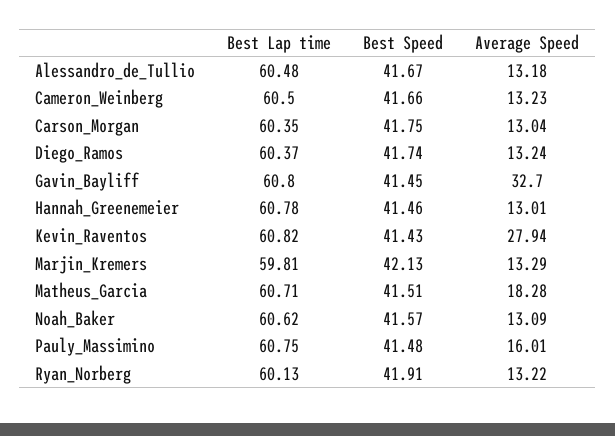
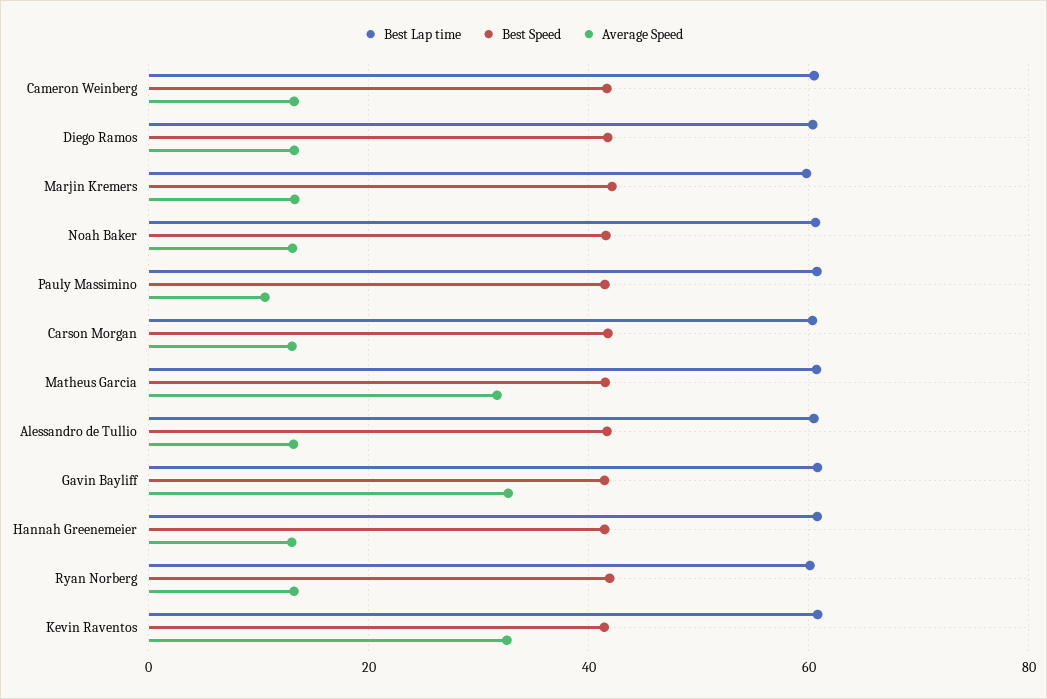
Average Speed, Kevin_Raventos: 27.94 -> 32
Average Speed, Matheus_Garcia: 18.28 -> 32
Average Speed, Pauly_Massimino: 16.01 -> 10

